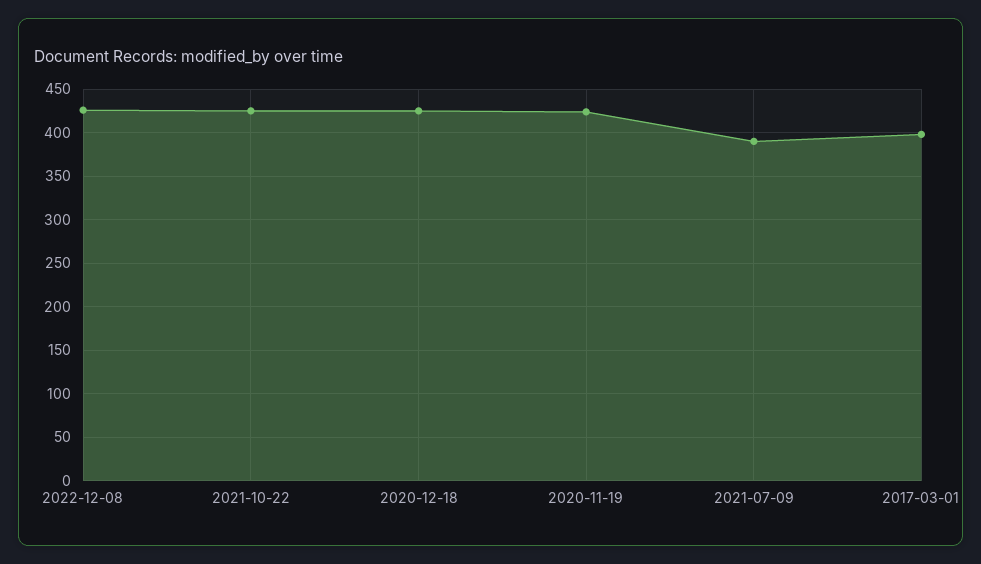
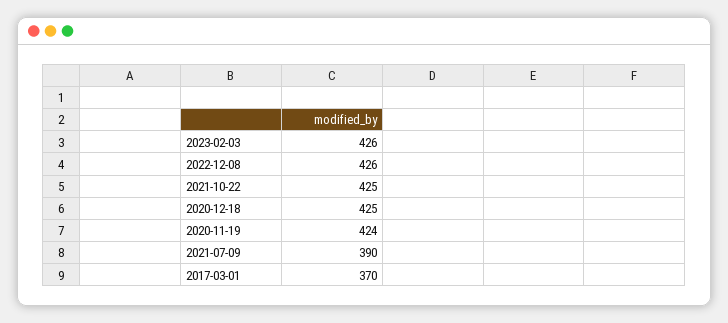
2017-03-01: 400 -> 370
2023-02-03: none -> 426

